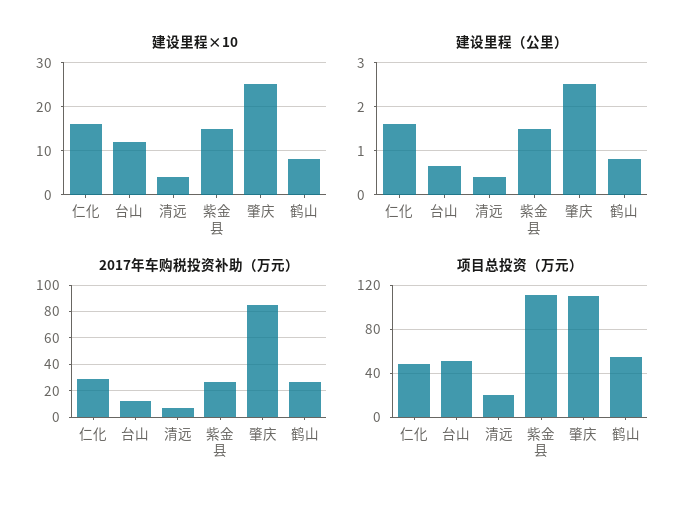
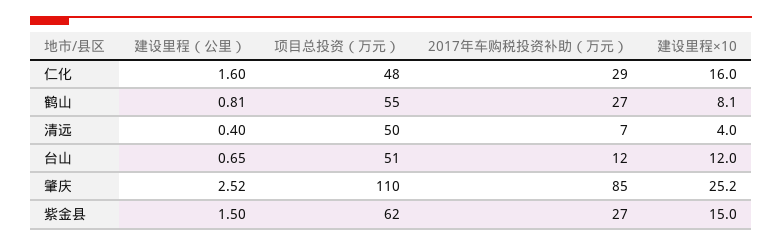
项目总投资（万元）, 清远: 20 -> 50
项目总投资（万元）, 紫金县: 110 -> 62

